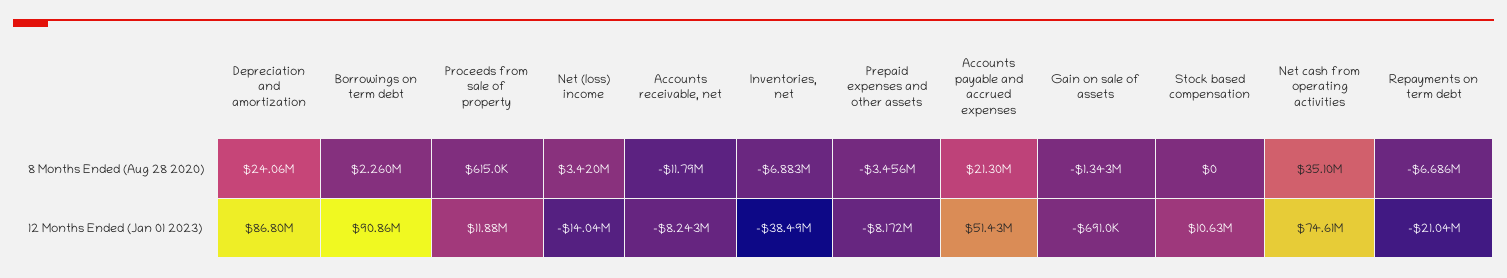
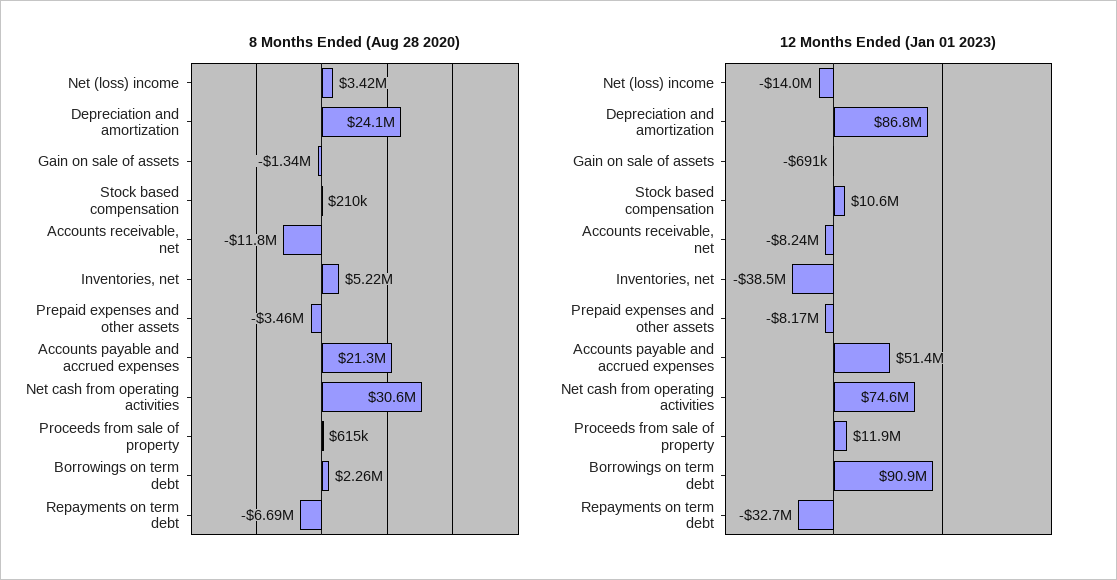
8 Months Ended (Aug 28 2020), Inventories, net: -6883000 -> 5220000
8 Months Ended (Aug 28 2020), Stock based compensation: 0 -> 210000
8 Months Ended (Aug 28 2020), Net cash from operating activities: 35100000 -> 30600000
12 Months Ended (Jan 01 2023), Repayments on term debt: -21040000 -> -32700000

